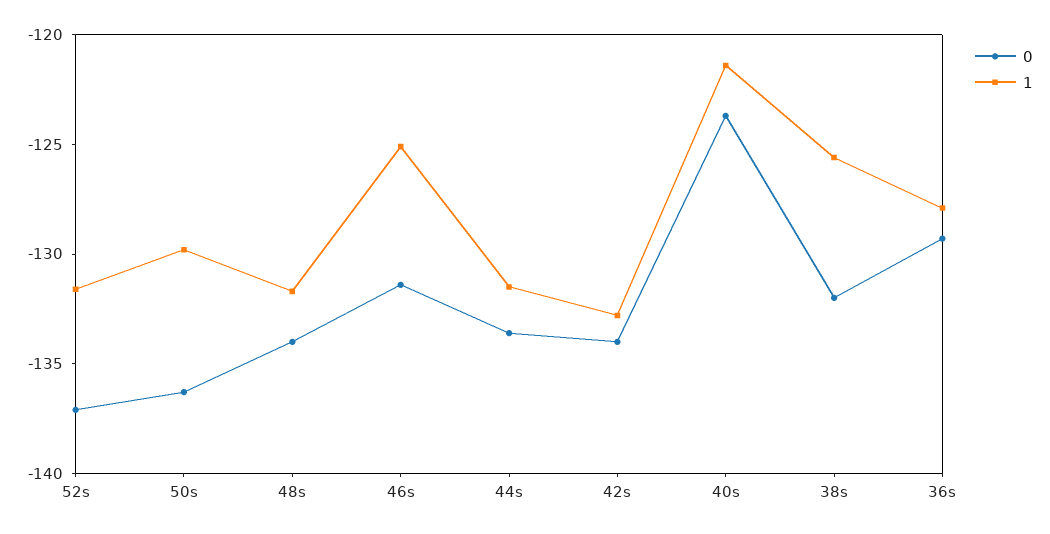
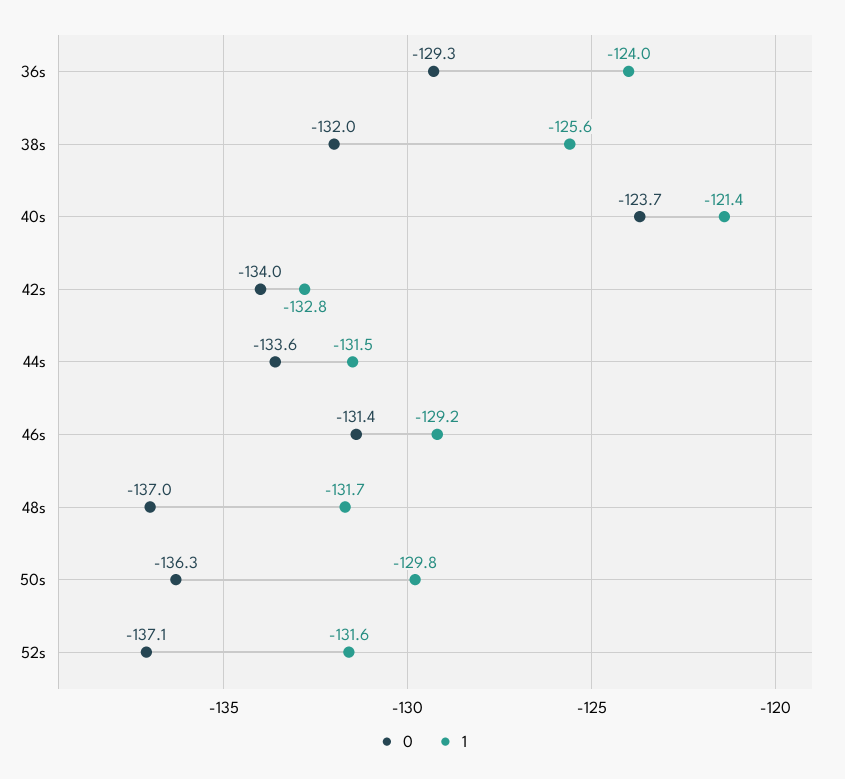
0, 48s: -134 -> -137
1, 46s: -125 -> -129.2
1, 36s: -128 -> -124

